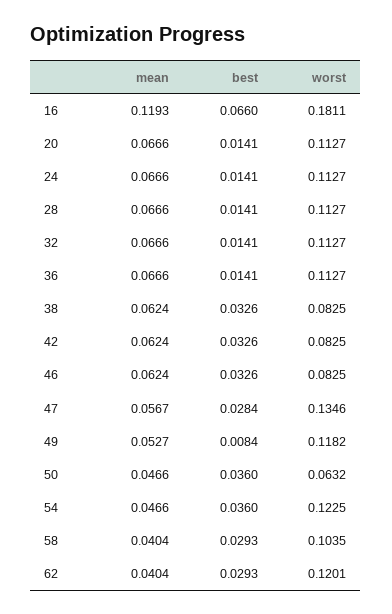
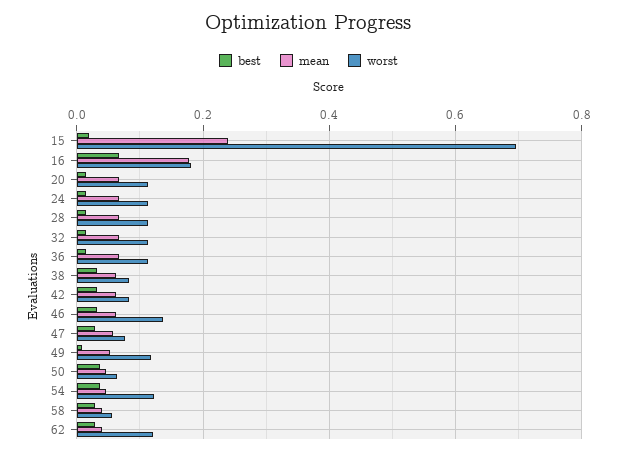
mean, 16: 0.1193 -> 0.18
worst, 46: 0.0825 -> 0.14
worst, 47: 0.1346 -> 0.08
worst, 58: 0.1035 -> 0.06
best, 15: none -> 0.02
mean, 15: none -> 0.24
worst, 15: none -> 0.7

